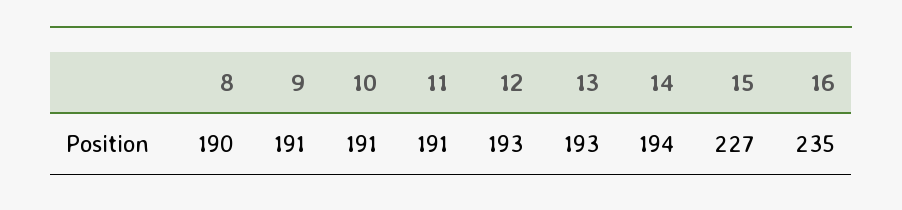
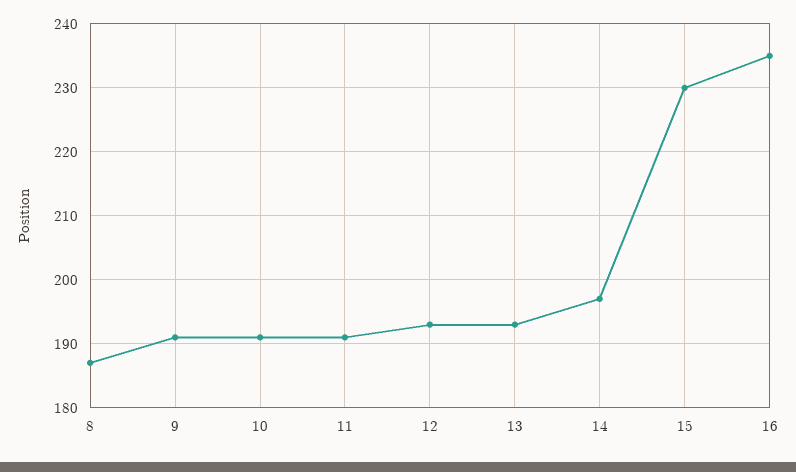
8: 190 -> 187
14: 194 -> 197
15: 227 -> 230

